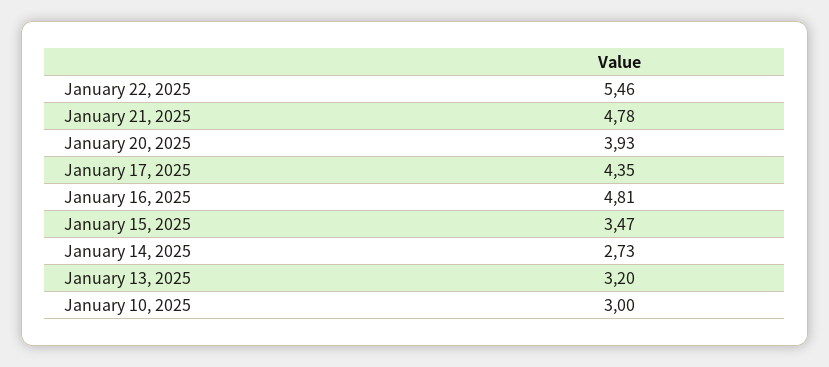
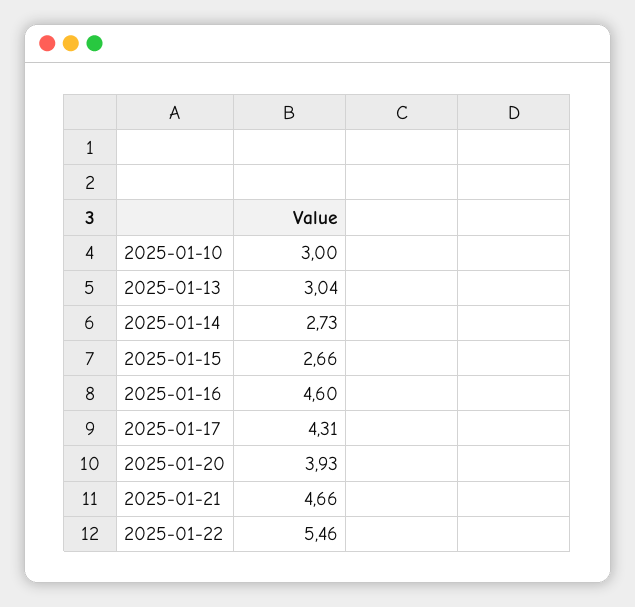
January 21, 2025: 4.78 -> 4.66
January 17, 2025: 4.35 -> 4.31
January 16, 2025: 4.81 -> 4.6
January 15, 2025: 3.47 -> 2.66
January 13, 2025: 3.2 -> 3.04

